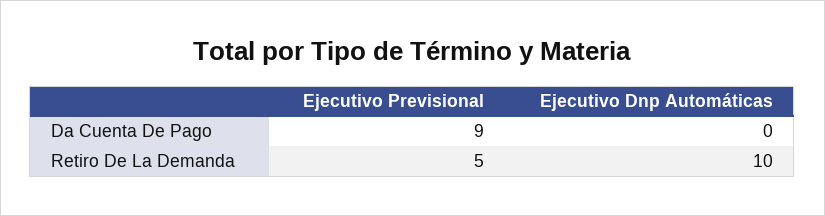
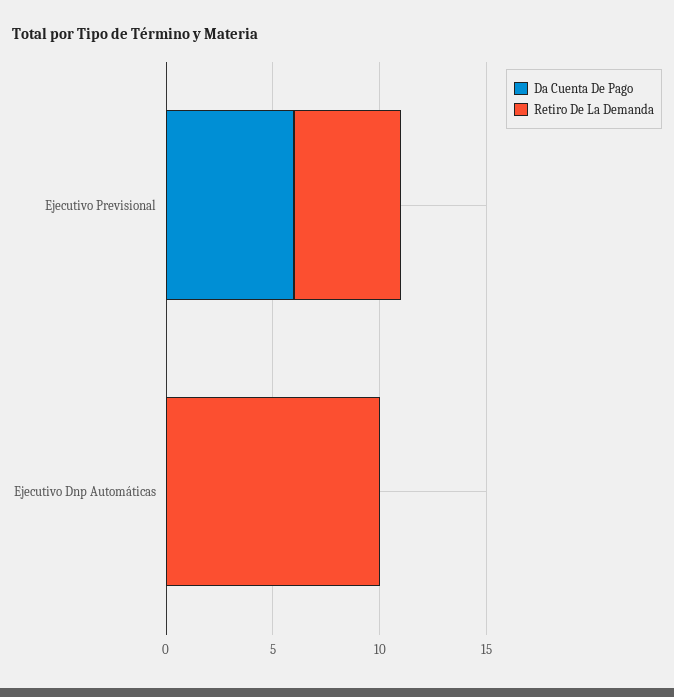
Da Cuenta De Pago, Ejecutivo Previsional: 9 -> 6

